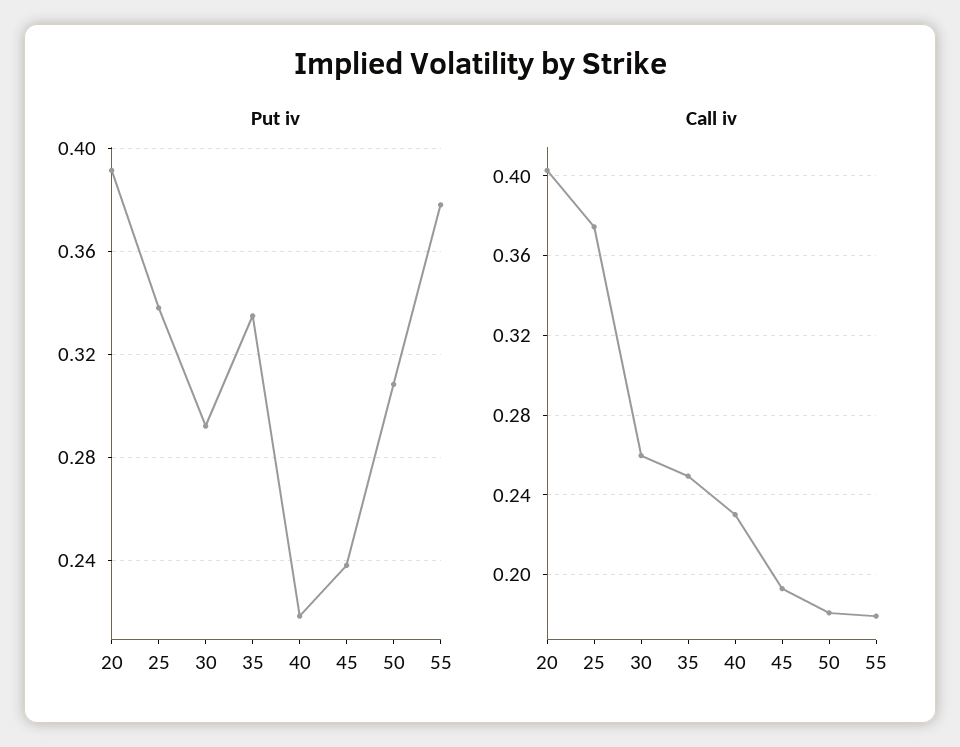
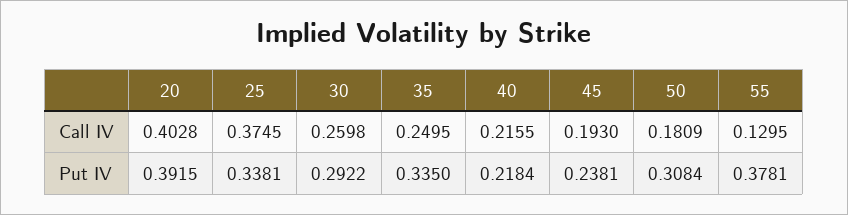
Call iv, 40: 0.23 -> 0.2155
Call iv, 55: 0.18 -> 0.1295

